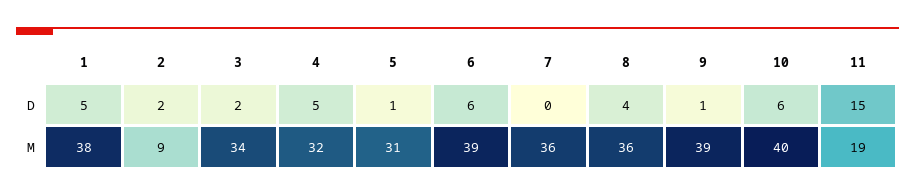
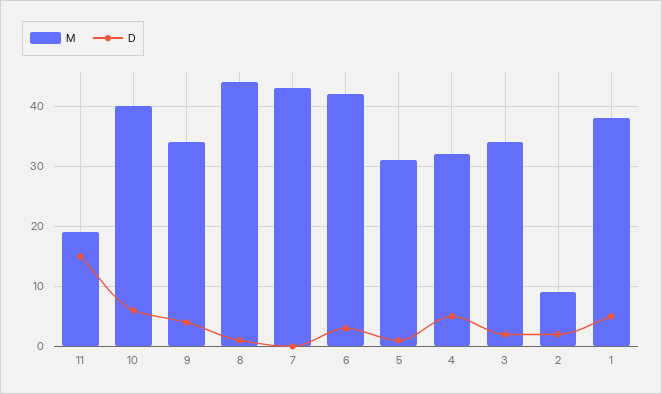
D, 6: 6 -> 3
D, 8: 4 -> 1
D, 9: 1 -> 4
M, 6: 39 -> 42
M, 7: 36 -> 43
M, 8: 36 -> 44
M, 9: 39 -> 34

